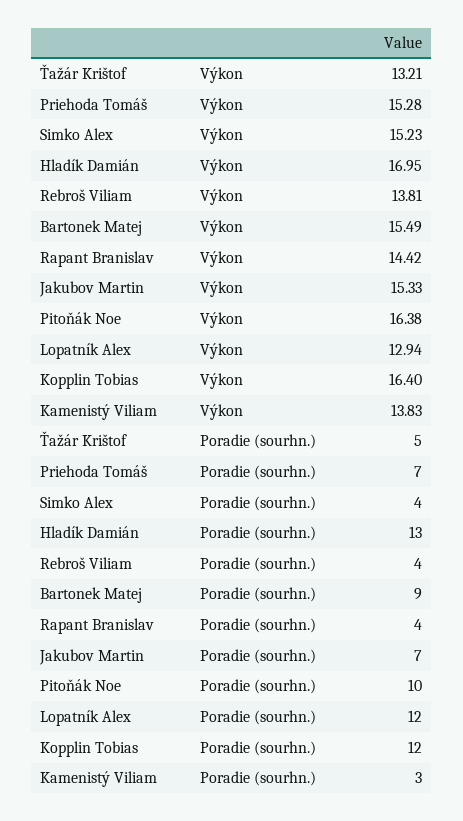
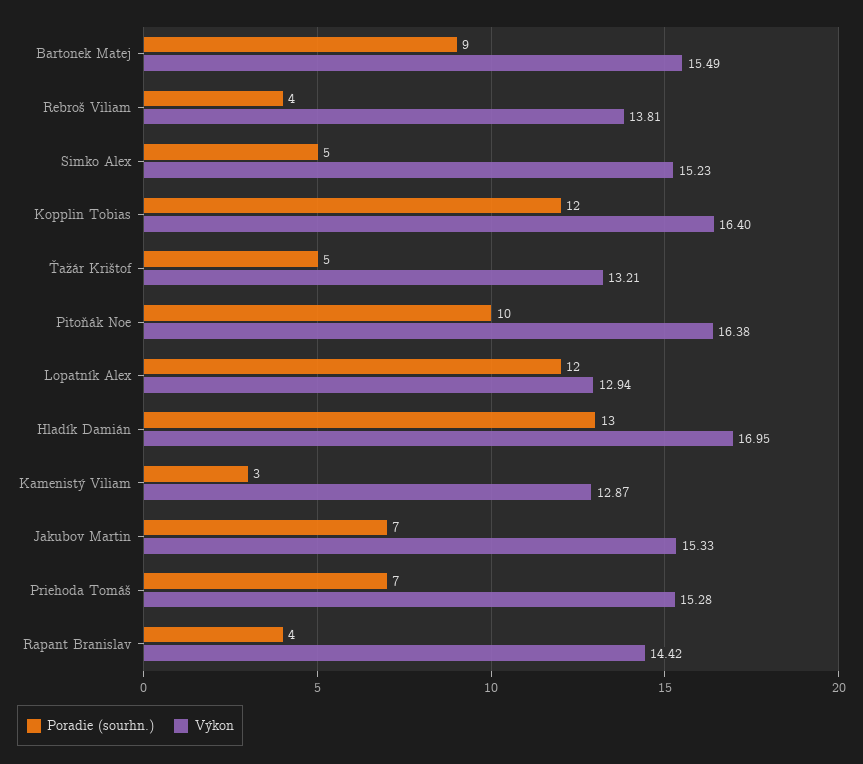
Výkon, Kamenistý Viliam: 13.83 -> 12.87
Poradie (sourhn.), Simko Alex: 4 -> 5

